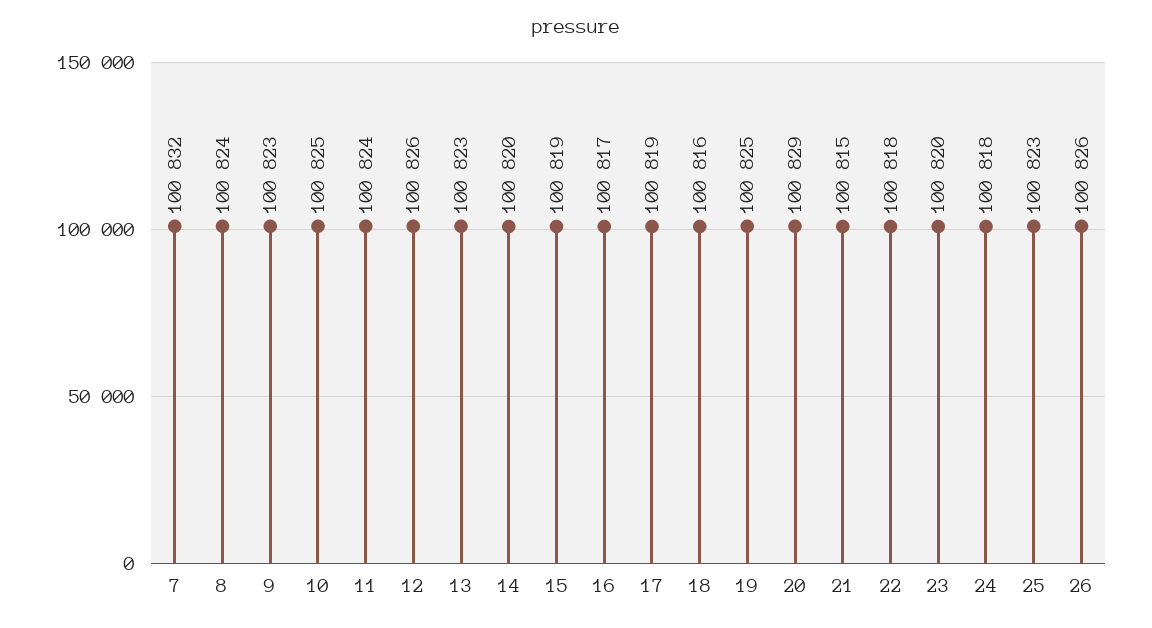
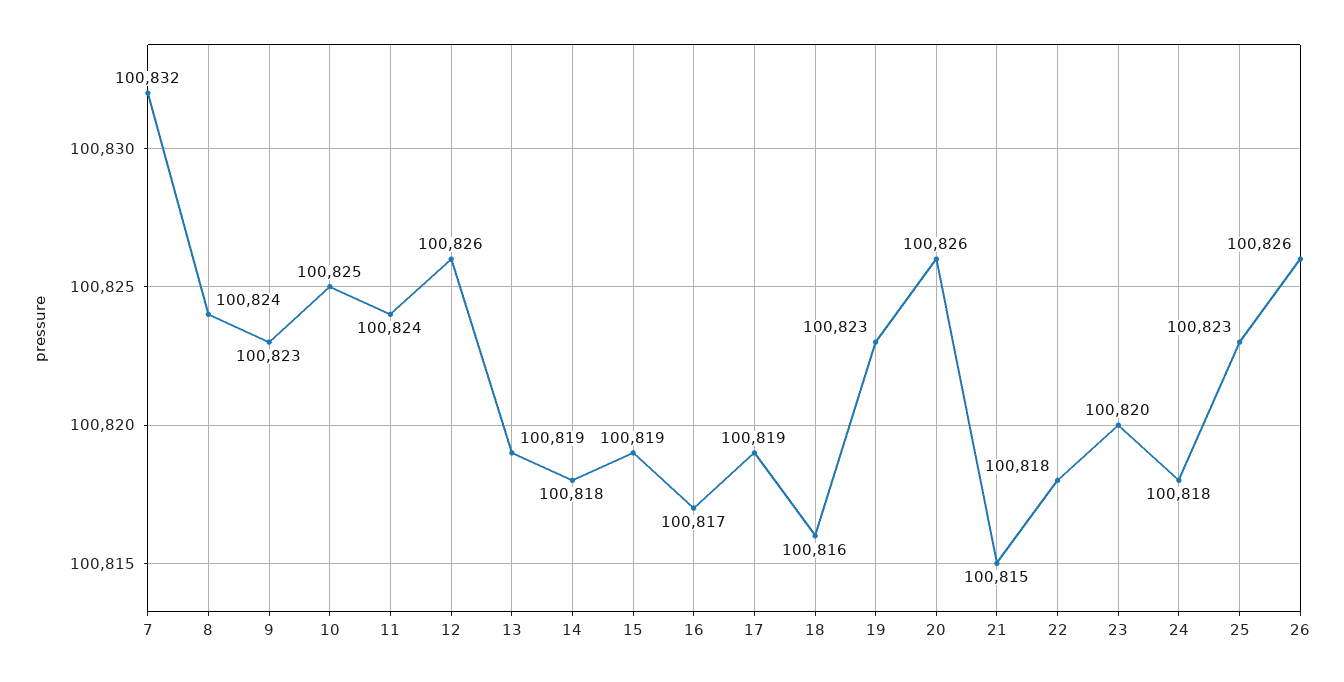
13: 100823 -> 100819
14: 100820 -> 100818
19: 100825 -> 100823
20: 100829 -> 100826

